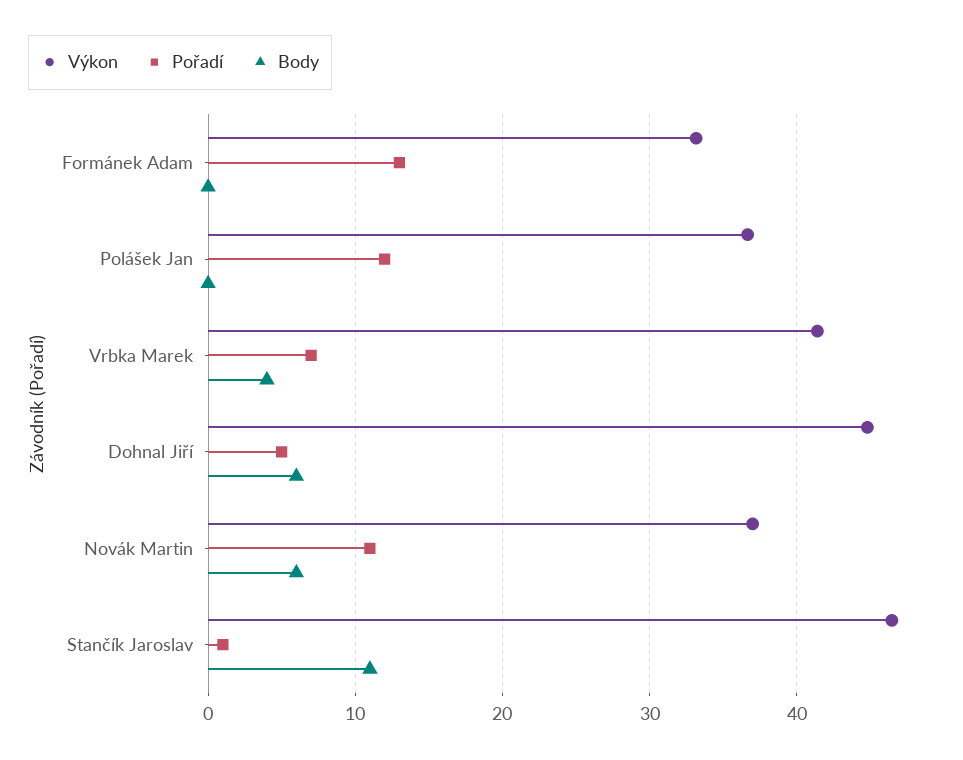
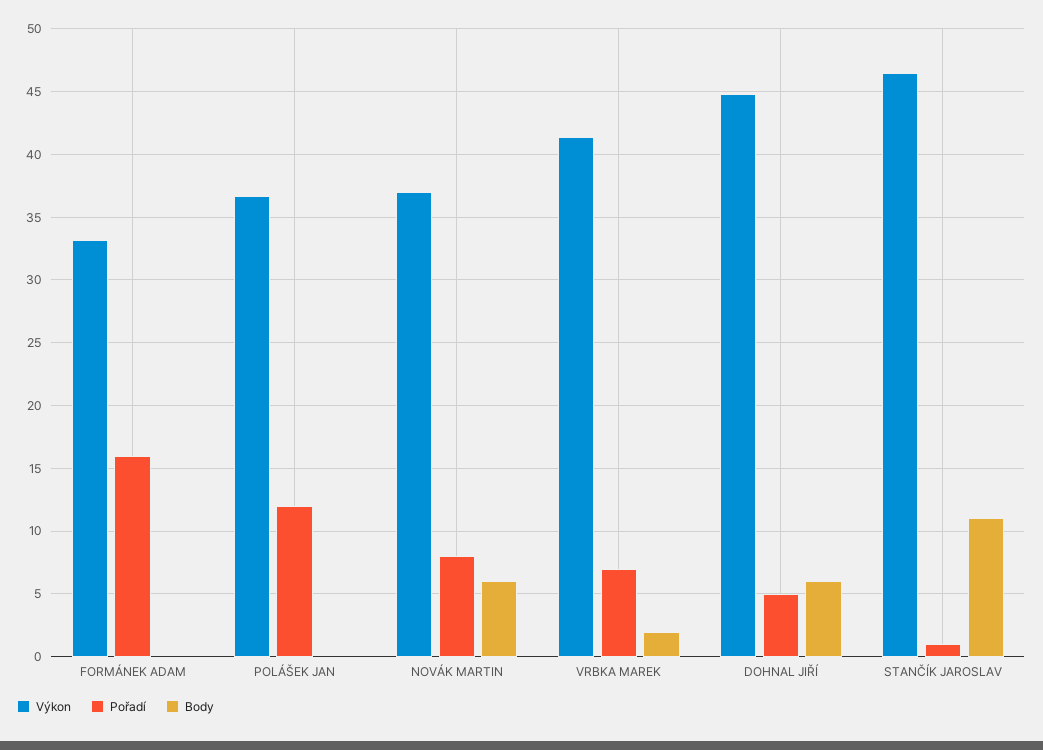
Pořadí, Formánek Adam: 13 -> 16
Body, Vrbka Marek: 4 -> 2
Pořadí, Novák Martin: 11 -> 8

